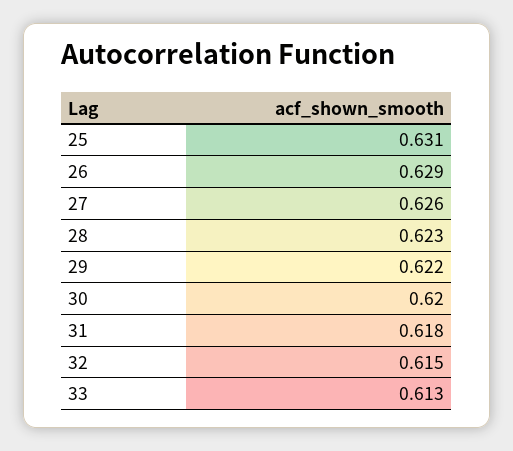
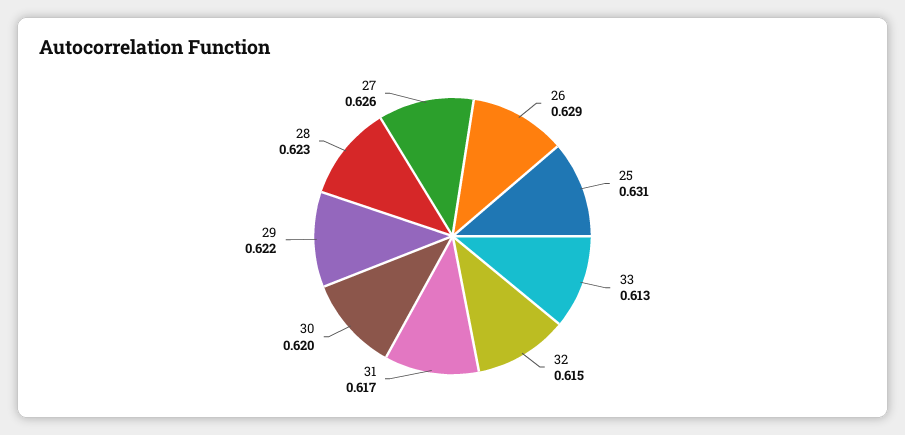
31: 0.618 -> 0.617

